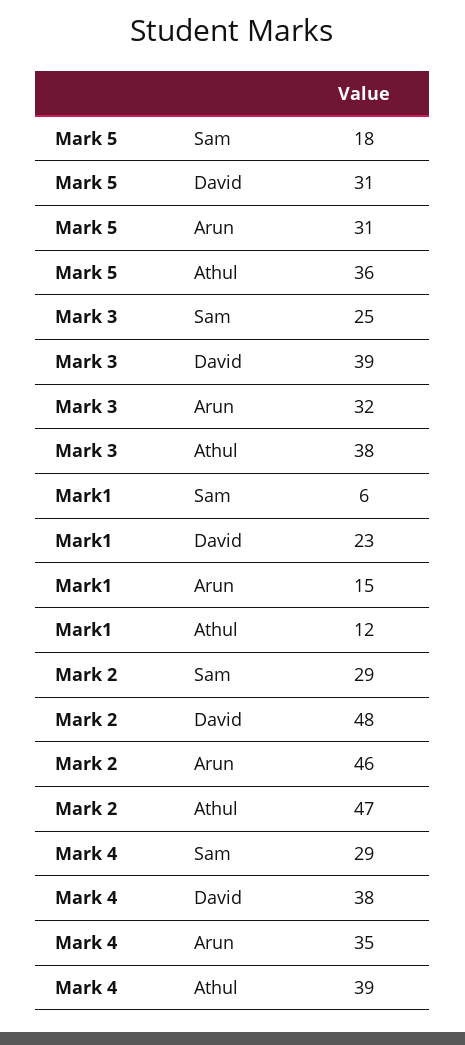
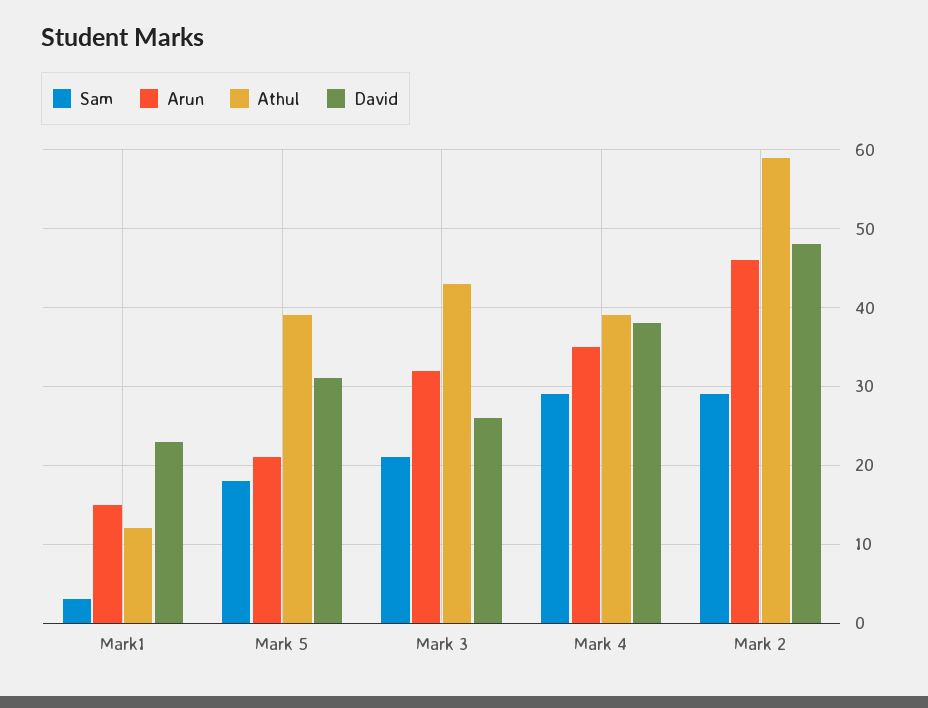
Arun, Mark 5: 31 -> 21
Athul, Mark 5: 36 -> 39
Sam, Mark 3: 25 -> 21
David, Mark 3: 39 -> 26
Athul, Mark 3: 38 -> 43
Sam, Mark1: 6 -> 3
Athul, Mark 2: 47 -> 59

